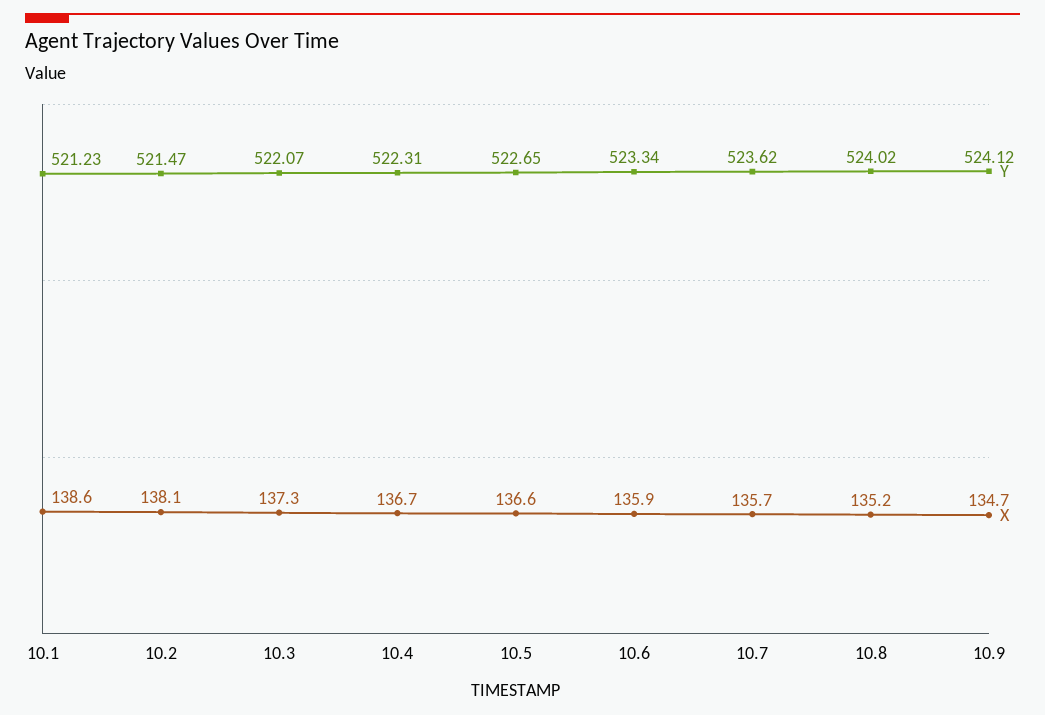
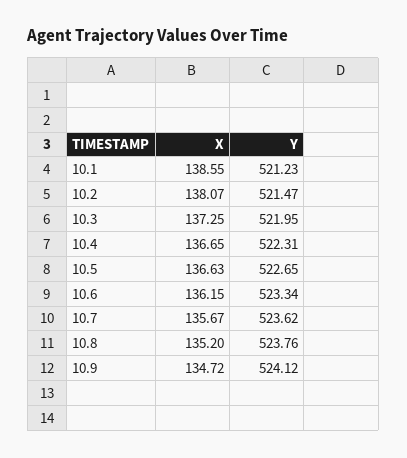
Y, 10.3: 522.07 -> 521.95
X, 10.6: 135.9 -> 136.15
Y, 10.8: 524.02 -> 523.76

